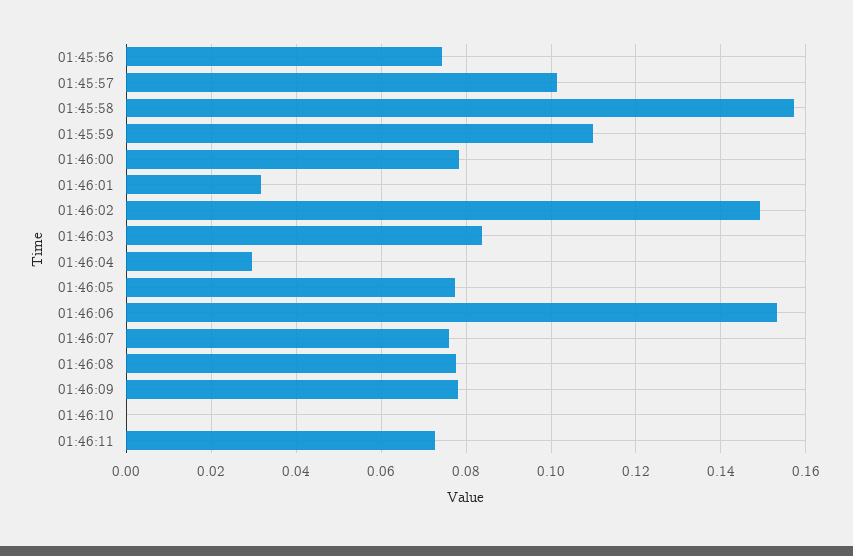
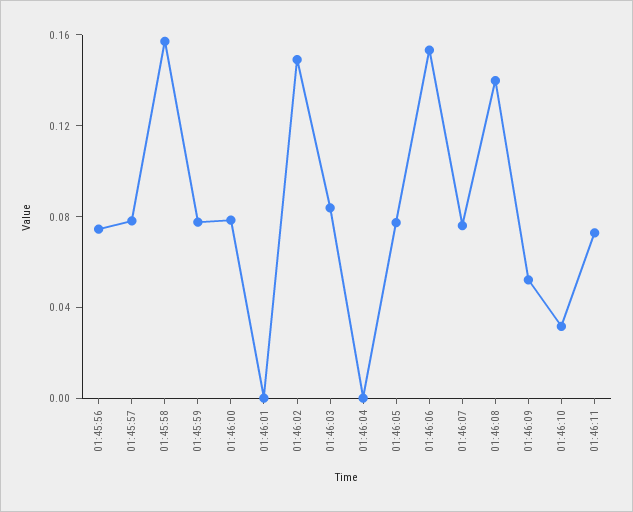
01:45:57: 0.102 -> 0.08
01:45:59: 0.11 -> 0.08
01:46:01: 0.032 -> 0
01:46:04: 0.03 -> 0
01:46:08: 0.078 -> 0.14
01:46:09: 0.078 -> 0.05
01:46:10: 0 -> 0.03

